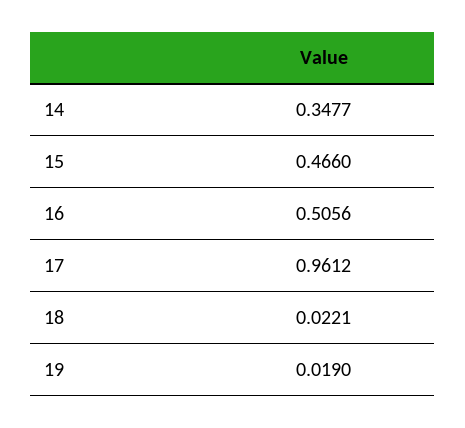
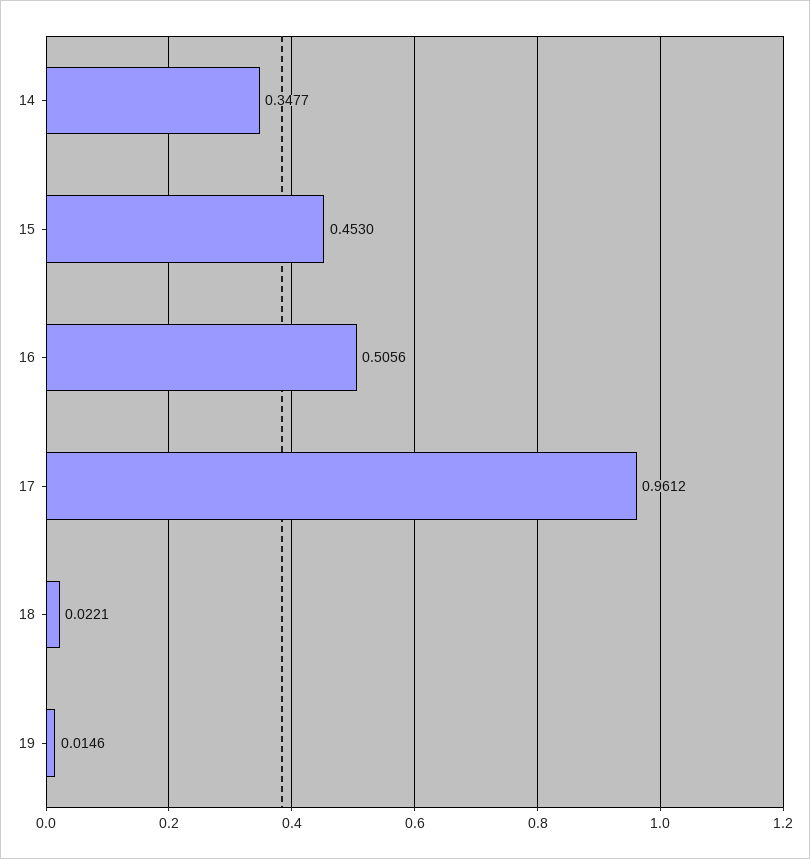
15: 0.466 -> 0.453
19: 0.019 -> 0.0146

